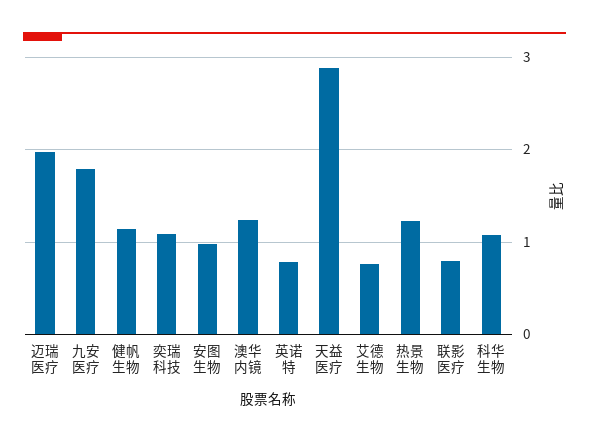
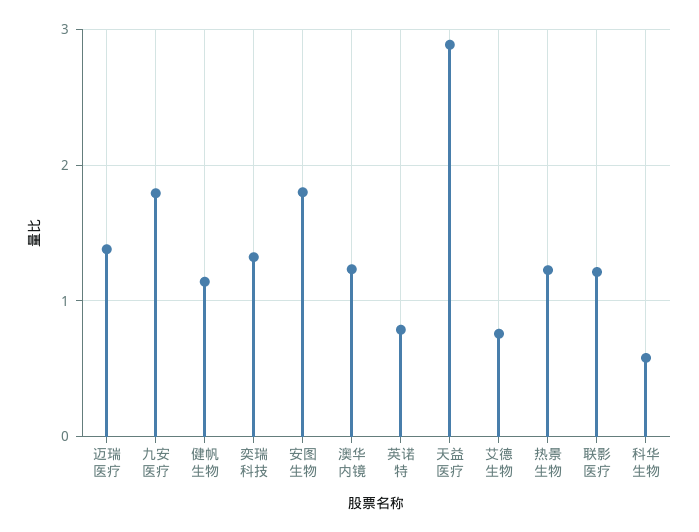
迈瑞医疗: 2 -> 1.4
奕瑞科技: 1.1 -> 1.3
安图生物: 1 -> 1.8
联影医疗: 0.8 -> 1.2
科华生物: 1.1 -> 0.6

